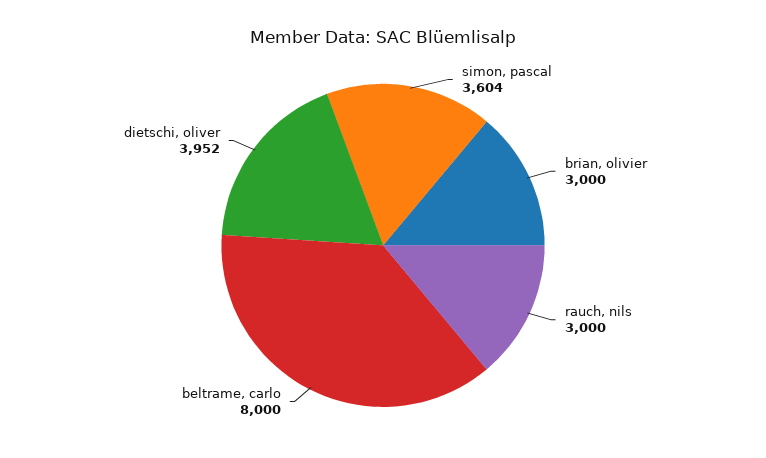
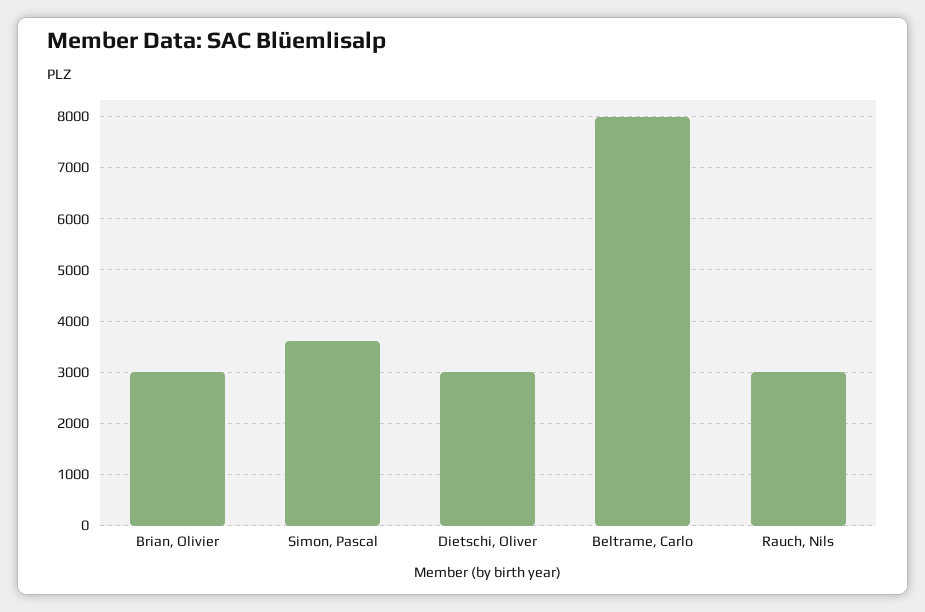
dietschi, oliver: 3952 -> 3000

